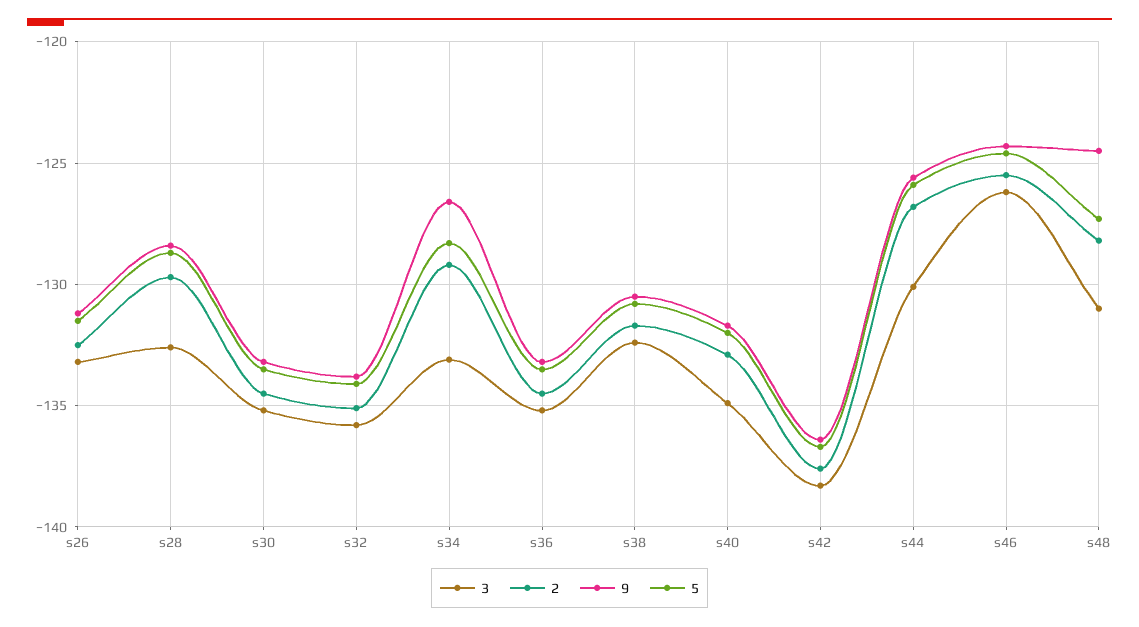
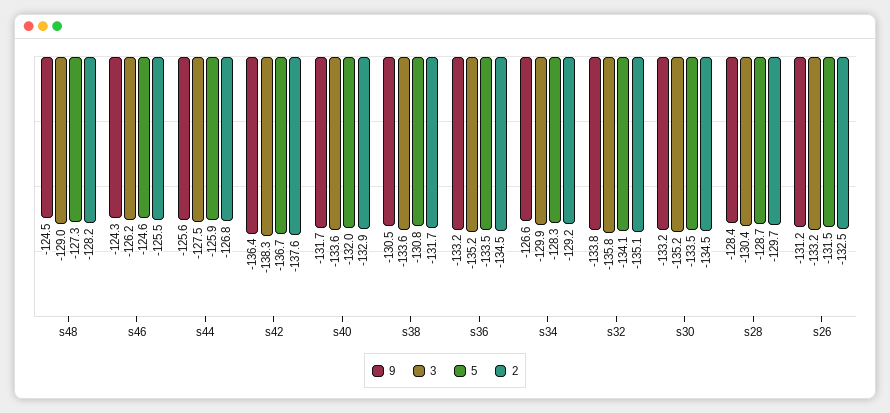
3, s28: -132.5 -> -130.4
3, s34: -133 -> -129.9
3, s38: -132.5 -> -133.6
3, s40: -135 -> -133.6
3, s44: -130 -> -127.5
3, s48: -131 -> -129

